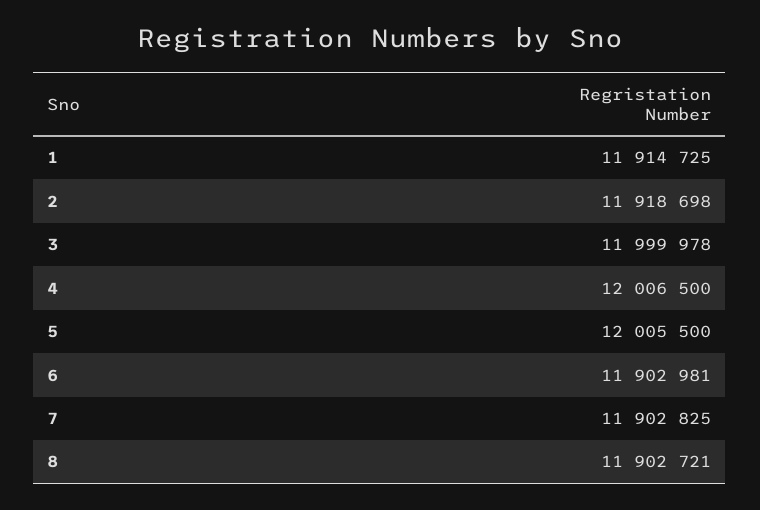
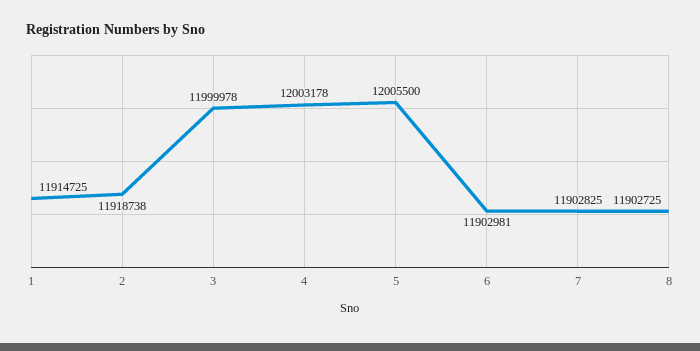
2: 11918698 -> 11918738
4: 12006500 -> 12003178
8: 11902721 -> 11902725

